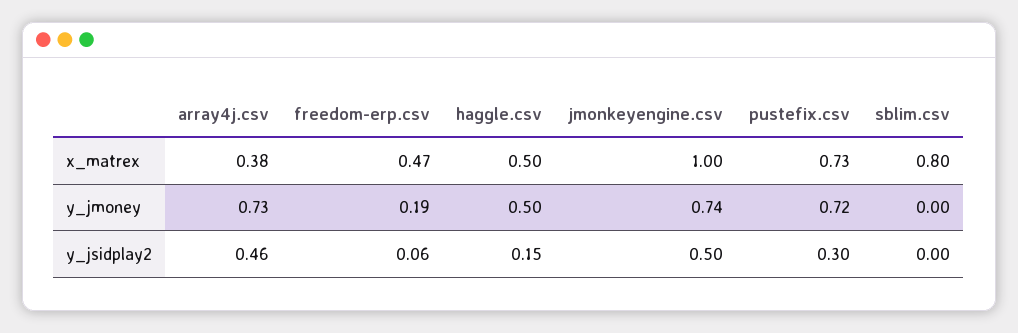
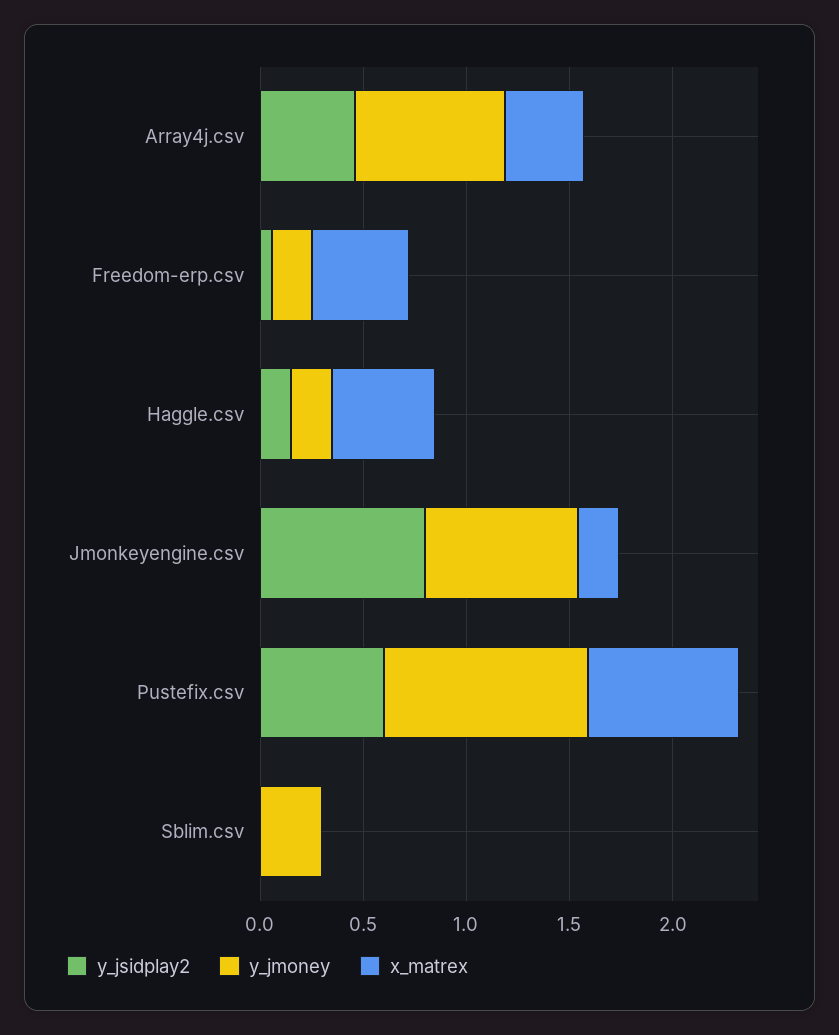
x_matrex, jmonkeyengine.csv: 1 -> 0.2
x_matrex, sblim.csv: 0.8 -> 0
y_jmoney, haggle.csv: 0.5 -> 0.2
y_jmoney, pustefix.csv: 0.72 -> 1
y_jmoney, sblim.csv: 0 -> 0.3
y_jsidplay2, jmonkeyengine.csv: 0.5 -> 0.8
y_jsidplay2, pustefix.csv: 0.3 -> 0.6

